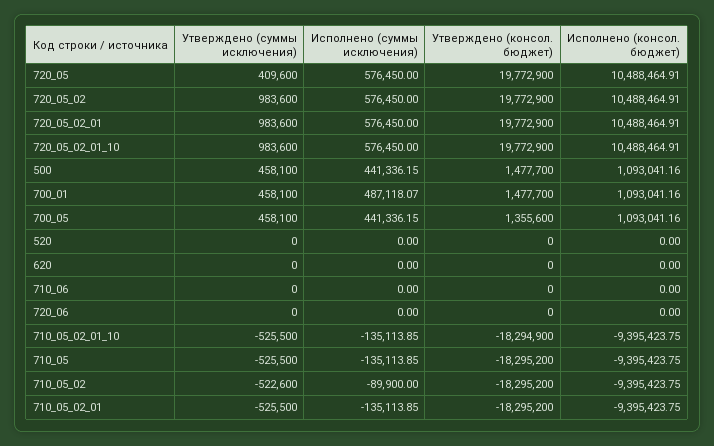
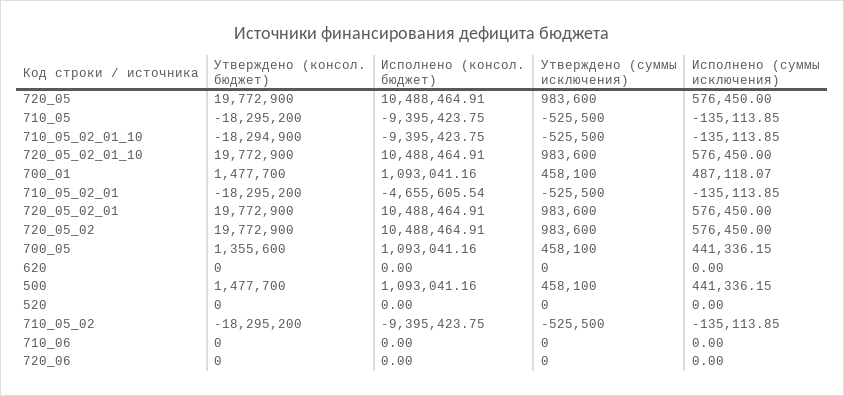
Утверждено (суммы исключения), 720_05: 409600 -> 983600
Утверждено (суммы исключения), 710_05_02: -522600 -> -525500
Исполнено (суммы исключения), 710_05_02: -89900 -> -135113.85
Исполнено (консол. бюджет), 710_05_02_01: -9395423.75 -> -4655605.54

